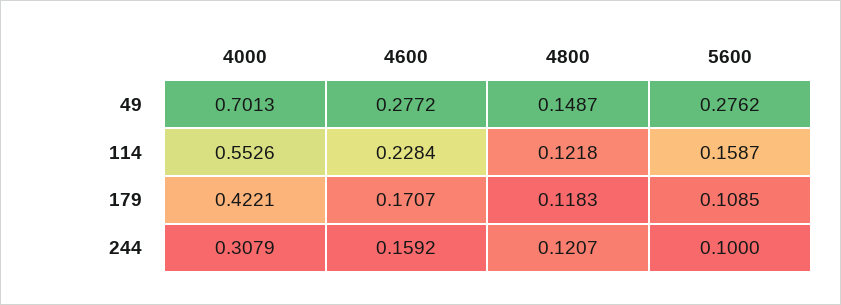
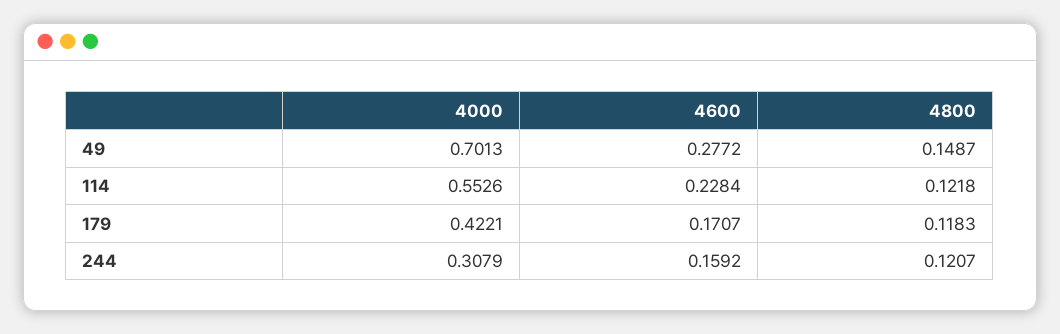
5600, 49: 0.2762 -> none
5600, 114: 0.1587 -> none
5600, 179: 0.1085 -> none
5600, 244: 0.1 -> none

